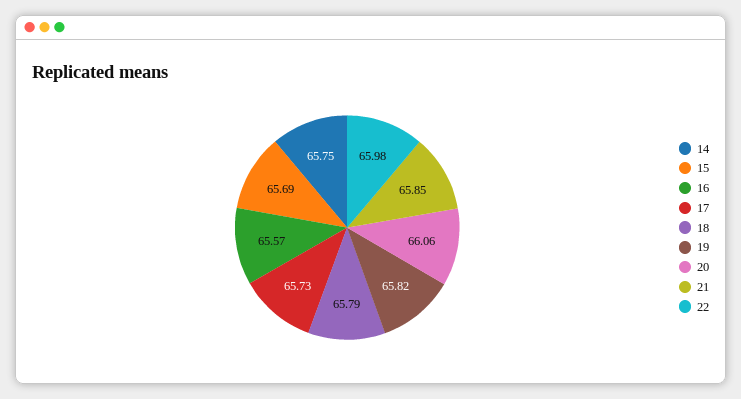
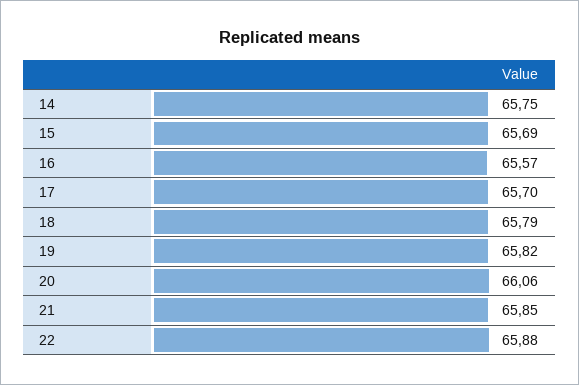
17: 65.73 -> 65.7
22: 65.98 -> 65.88

